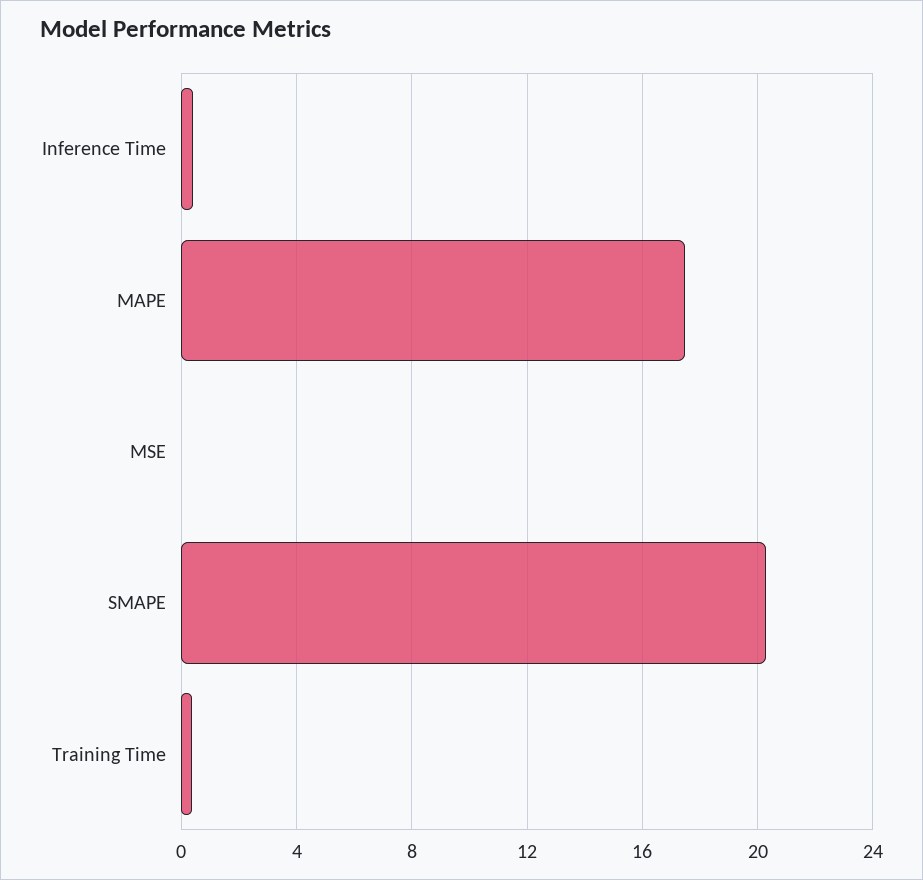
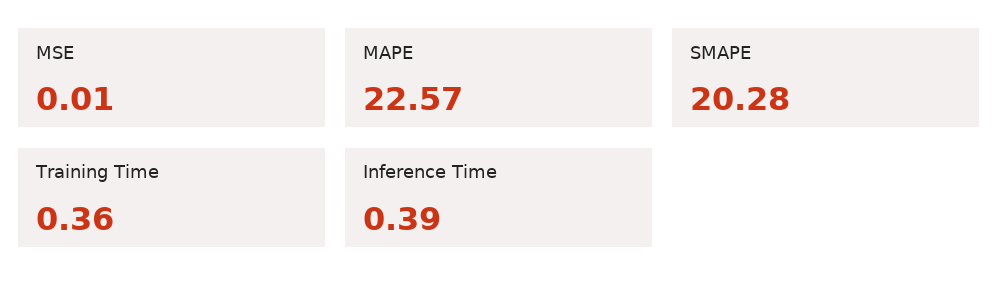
MAPE: 17.5 -> 22.57

